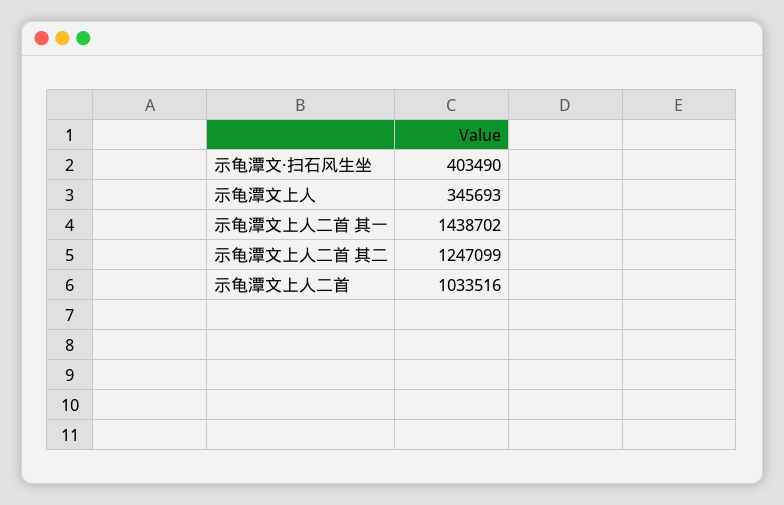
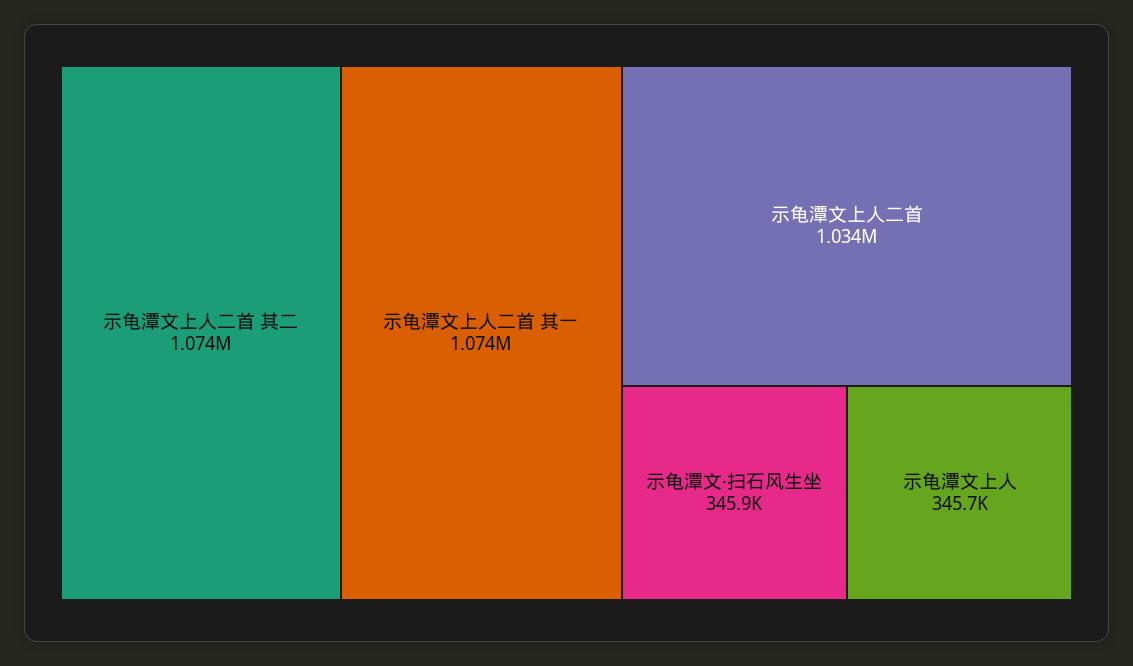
示龟潭文·扫石风生坐: 403490 -> 345900
示龟潭文上人二首 其一: 1438702 -> 1074000
示龟潭文上人二首 其二: 1247099 -> 1074000

